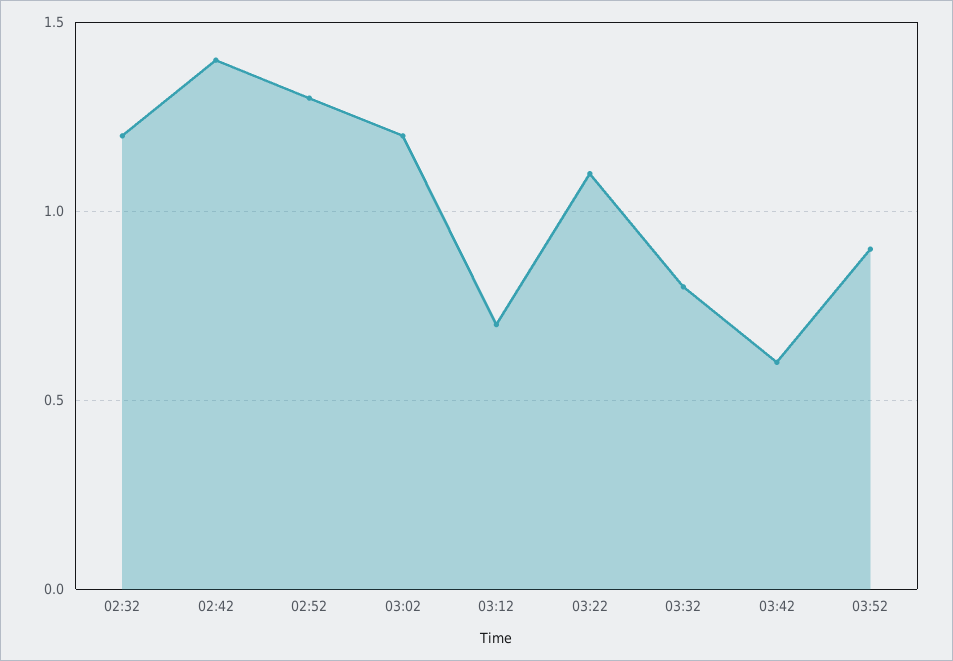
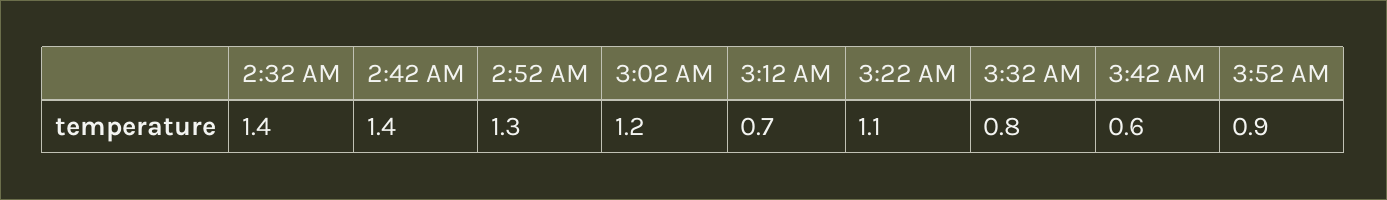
02:32: 1.2 -> 1.4

